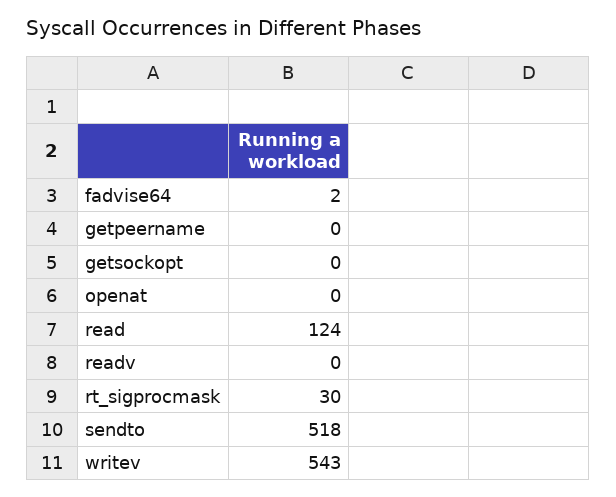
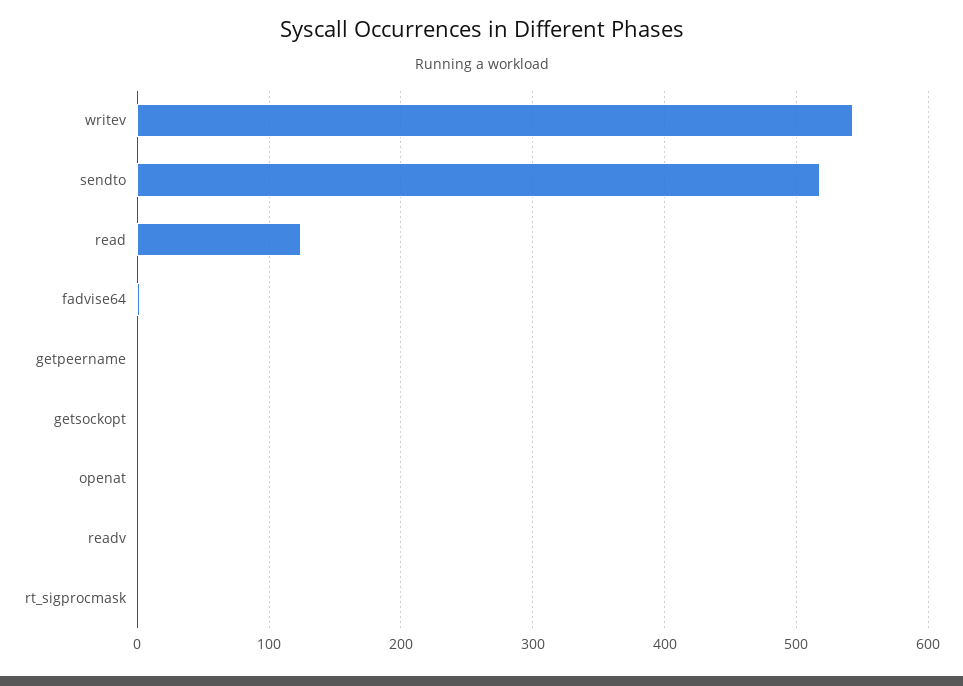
rt_sigprocmask: 30 -> 0

